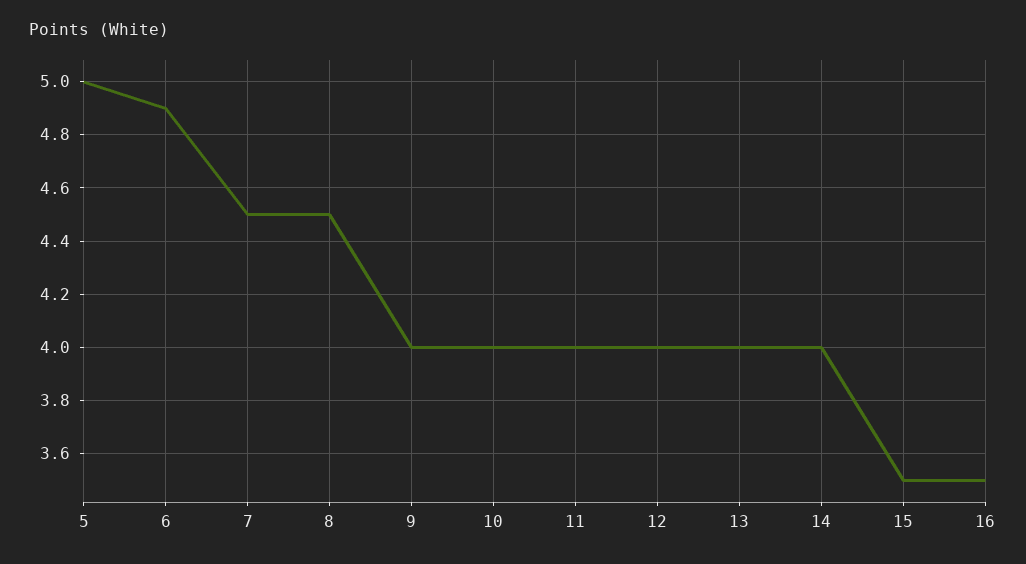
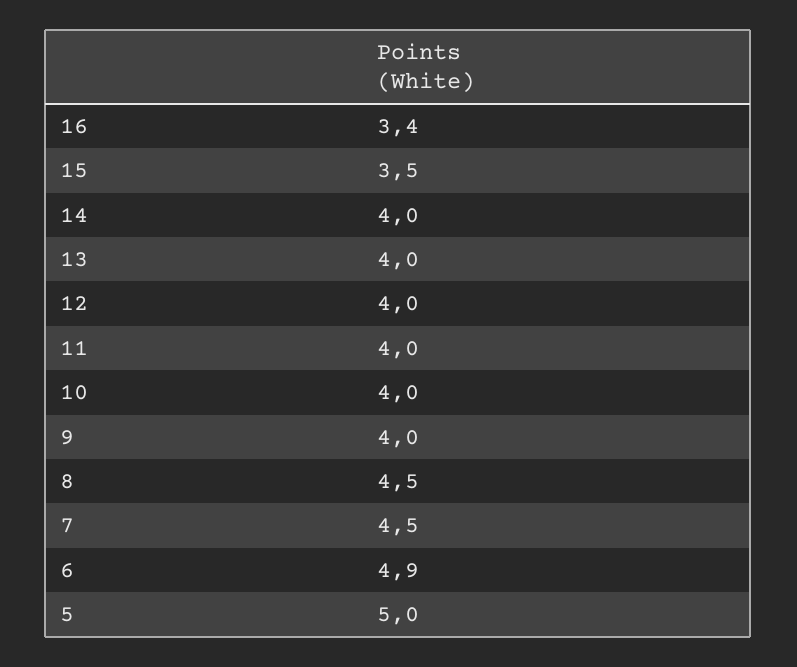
16: 3.5 -> 3.4

